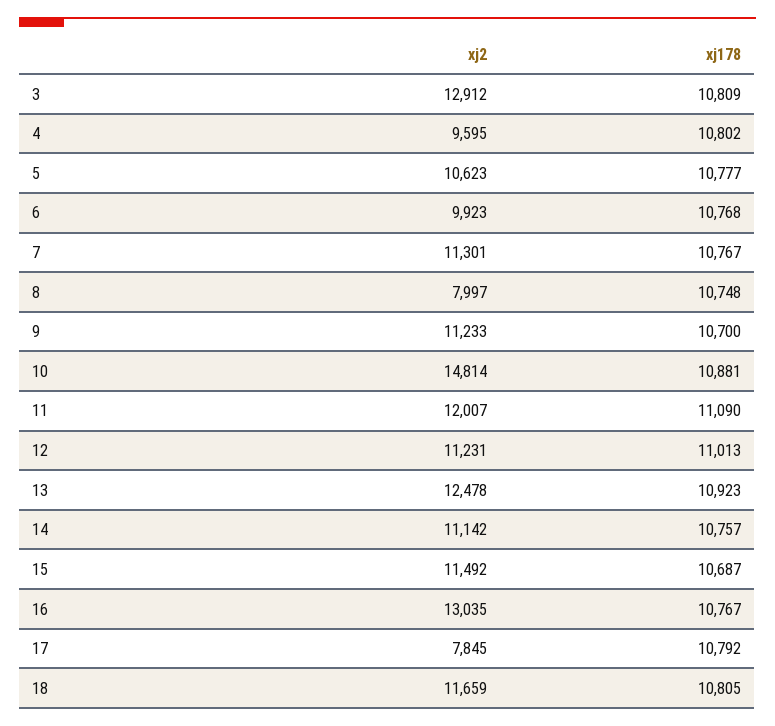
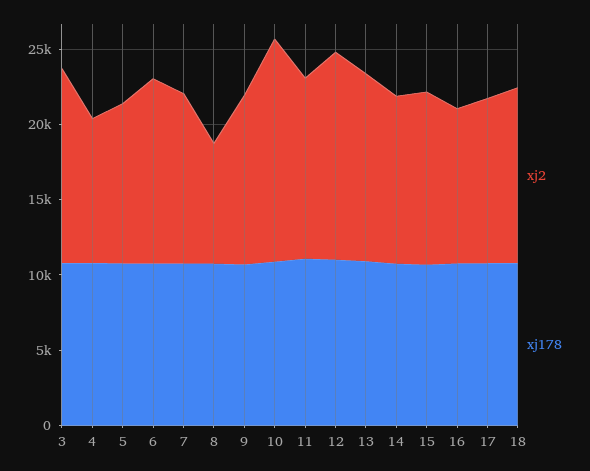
xj2, 6: 9923 -> 12000
xj2, 12: 11231 -> 14000
xj2, 16: 13035 -> 10000
xj2, 17: 7845 -> 11000

